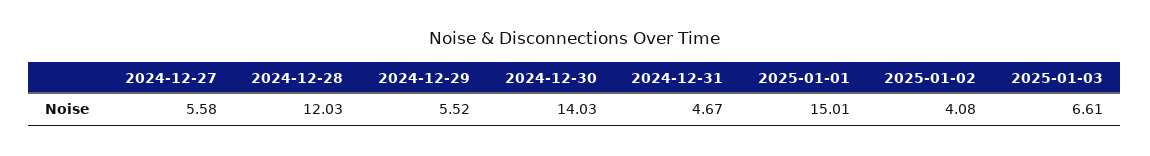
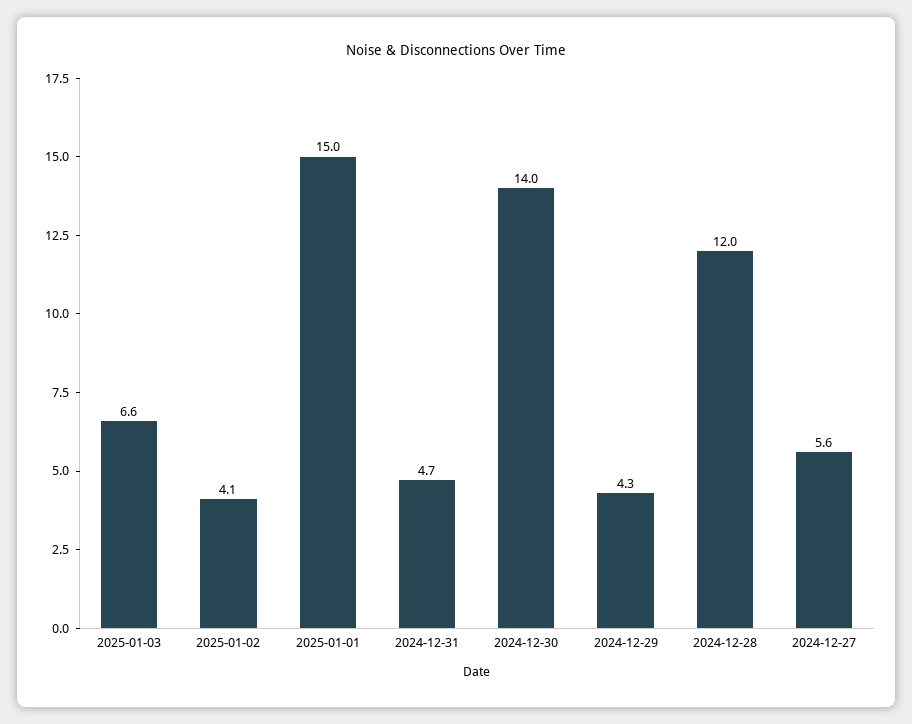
2024-12-29: 5.52 -> 4.3

